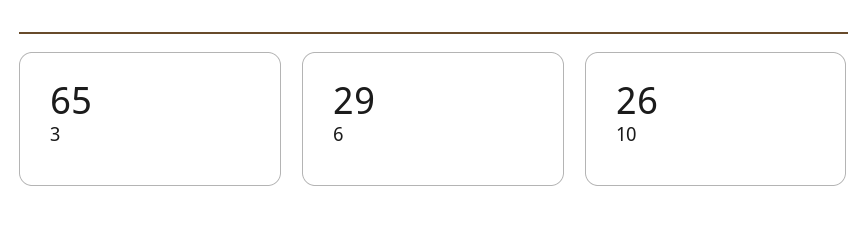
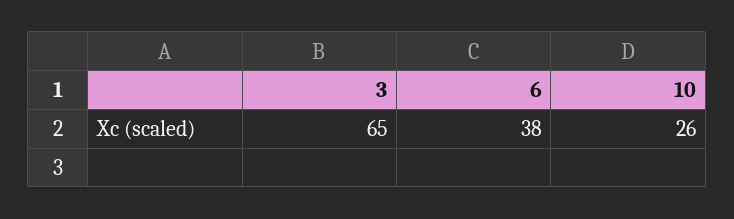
6: 29 -> 38

